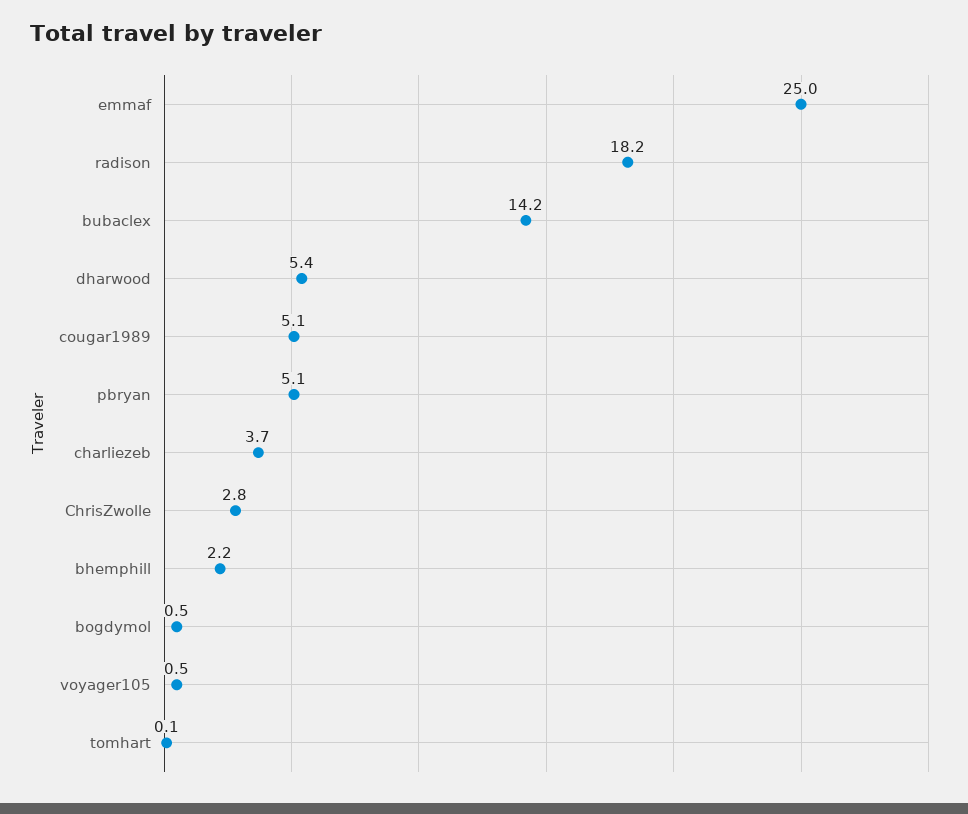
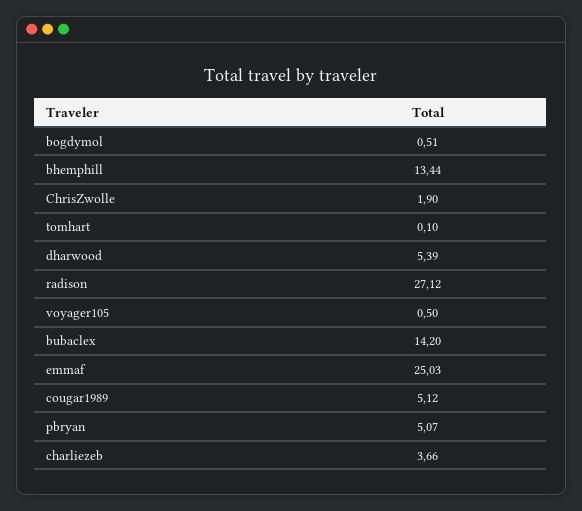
radison: 18.2 -> 27.12
ChrisZwolle: 2.8 -> 1.9
bhemphill: 2.2 -> 13.44

